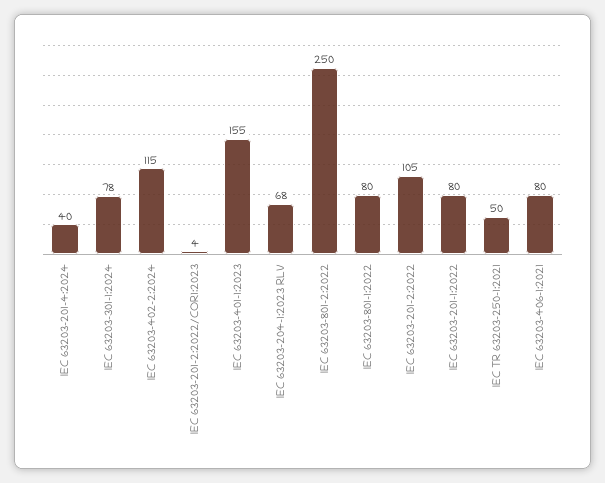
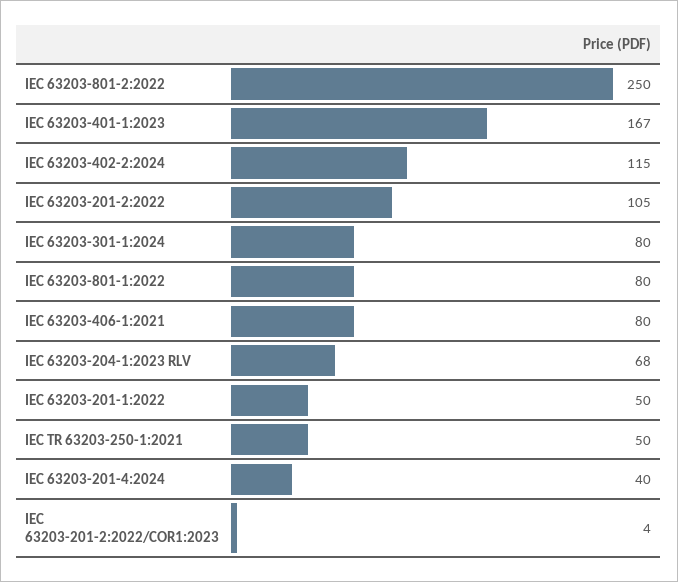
IEC 63203-301-1:2024: 78 -> 80
IEC 63203-401-1:2023: 155 -> 167
IEC 63203-201-1:2022: 80 -> 50

